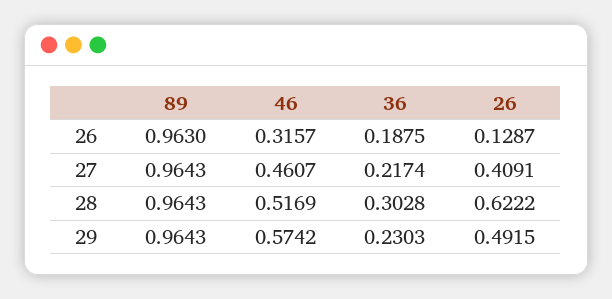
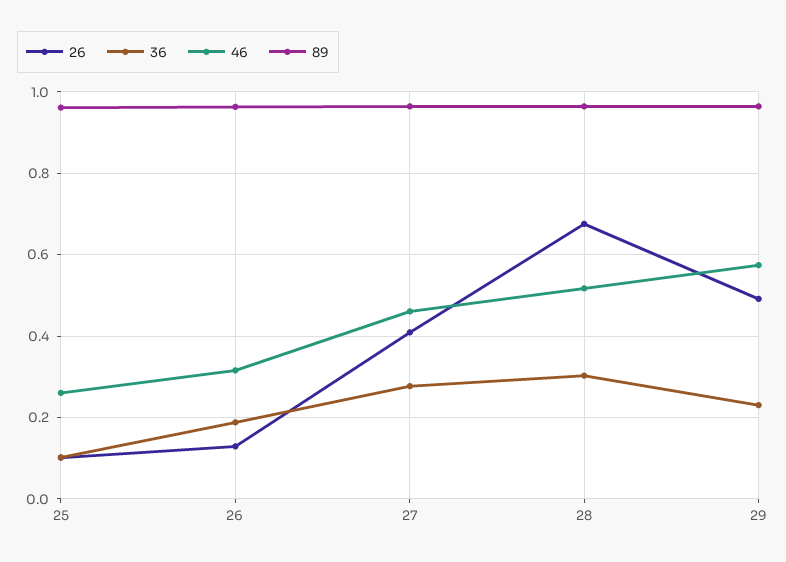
36, 27: 0.2174 -> 0.28
26, 28: 0.6222 -> 0.68
26, 25: none -> 0.1
36, 25: none -> 0.1
46, 25: none -> 0.26
89, 25: none -> 0.96

